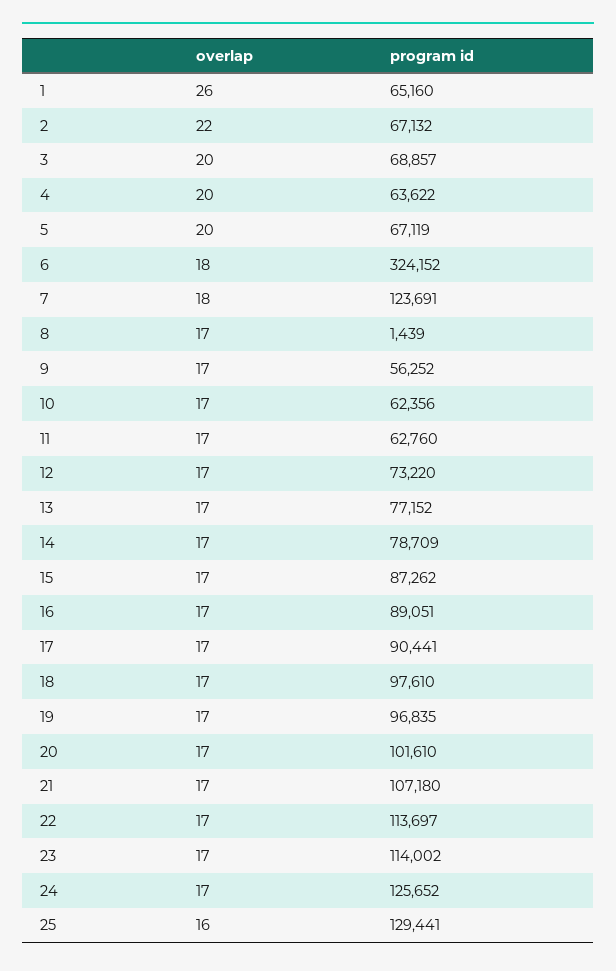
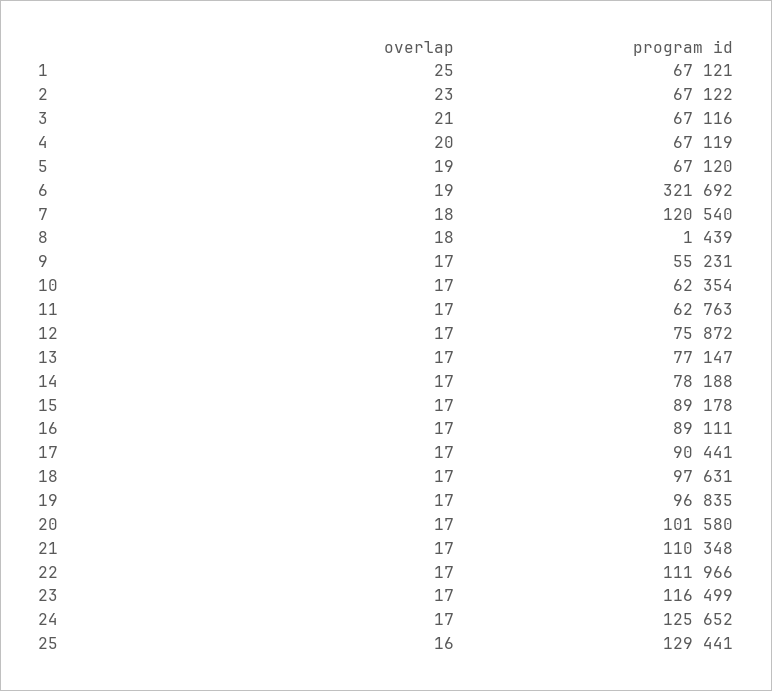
overlap, 1: 26 -> 25
program id, 1: 65160 -> 67121
overlap, 2: 22 -> 23
program id, 2: 67132 -> 67122
overlap, 3: 20 -> 21
program id, 3: 68857 -> 67116
program id, 4: 63622 -> 67119
overlap, 5: 20 -> 19
program id, 5: 67119 -> 67120
overlap, 6: 18 -> 19
program id, 6: 324152 -> 321692
program id, 7: 123691 -> 120540
overlap, 8: 17 -> 18
program id, 9: 56252 -> 55231
program id, 10: 62356 -> 62354
program id, 11: 62760 -> 62763
program id, 12: 73220 -> 75872
program id, 13: 77152 -> 77147
program id, 14: 78709 -> 78188
program id, 15: 87262 -> 89178
program id, 16: 89051 -> 89111
program id, 18: 97610 -> 97631
program id, 20: 101610 -> 101580
program id, 21: 107180 -> 110348
program id, 22: 113697 -> 111966
program id, 23: 114002 -> 116499

